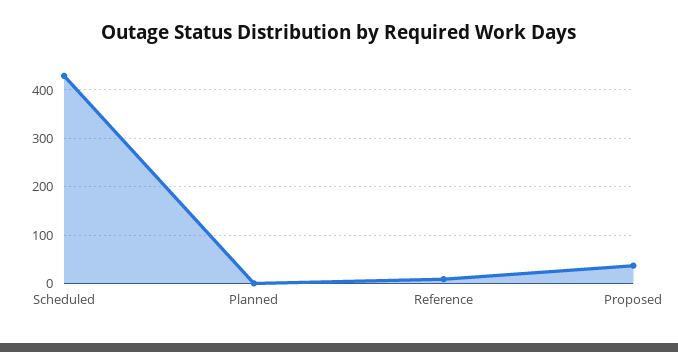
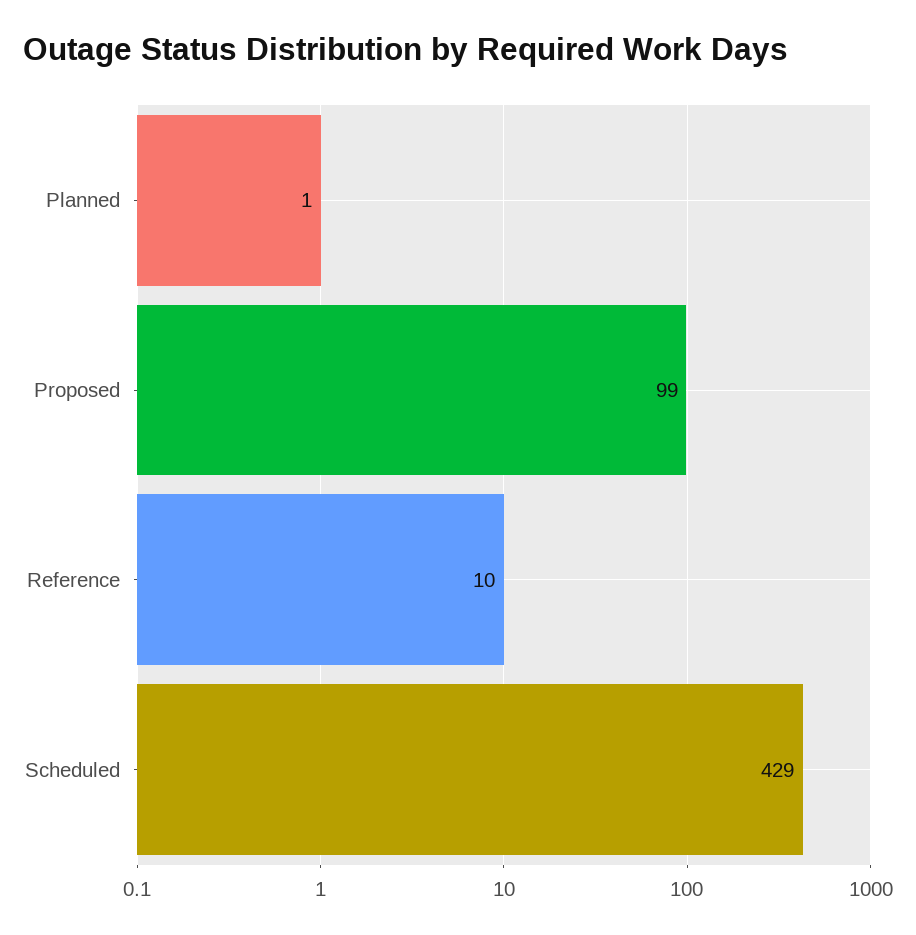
Proposed: 40 -> 99

